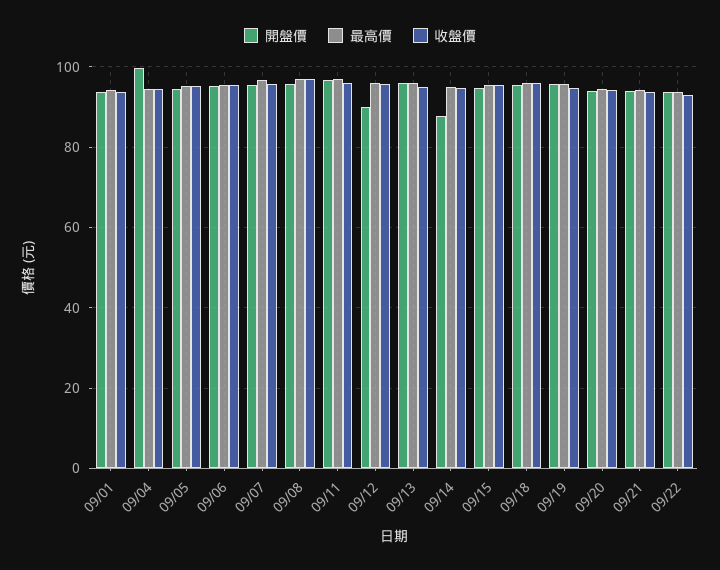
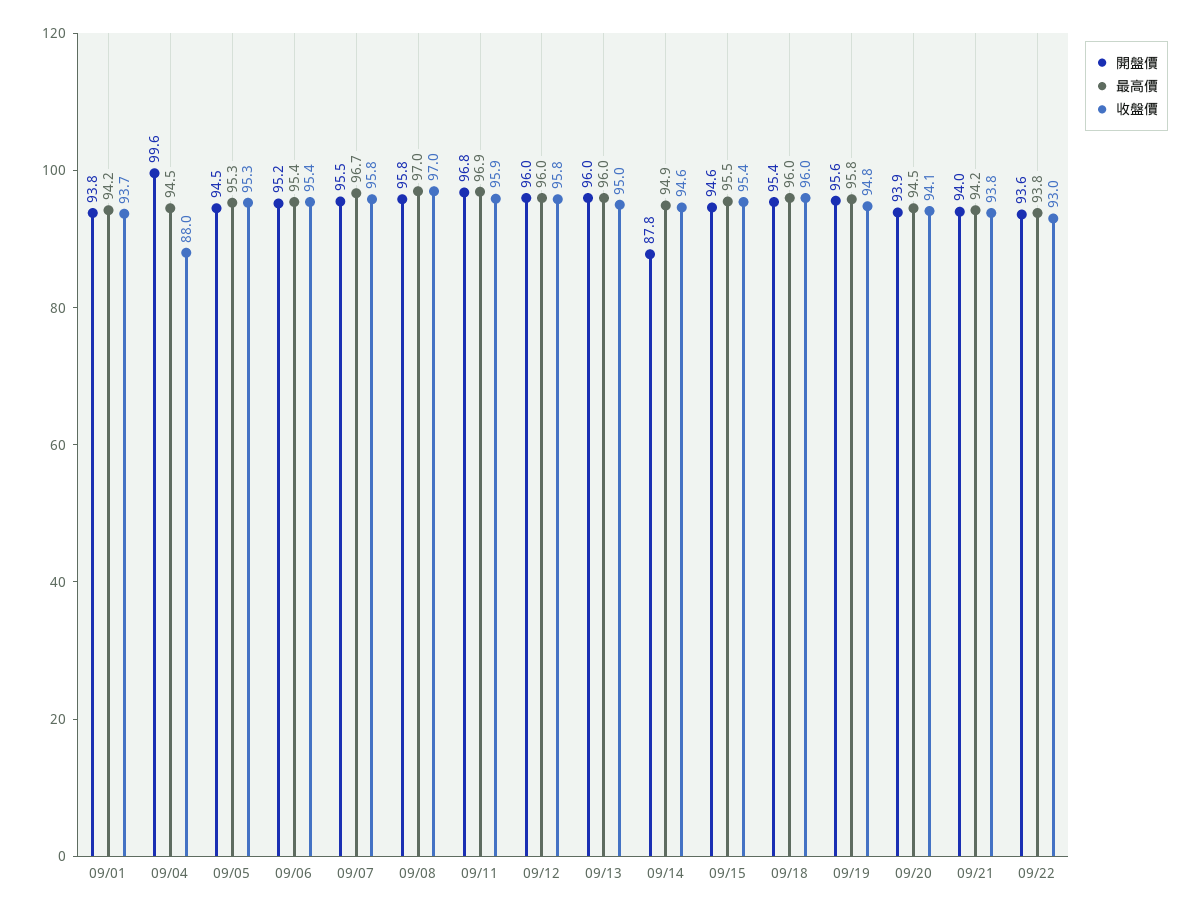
收盤價, 09/04: 94 -> 88
開盤價, 09/12: 90 -> 96

